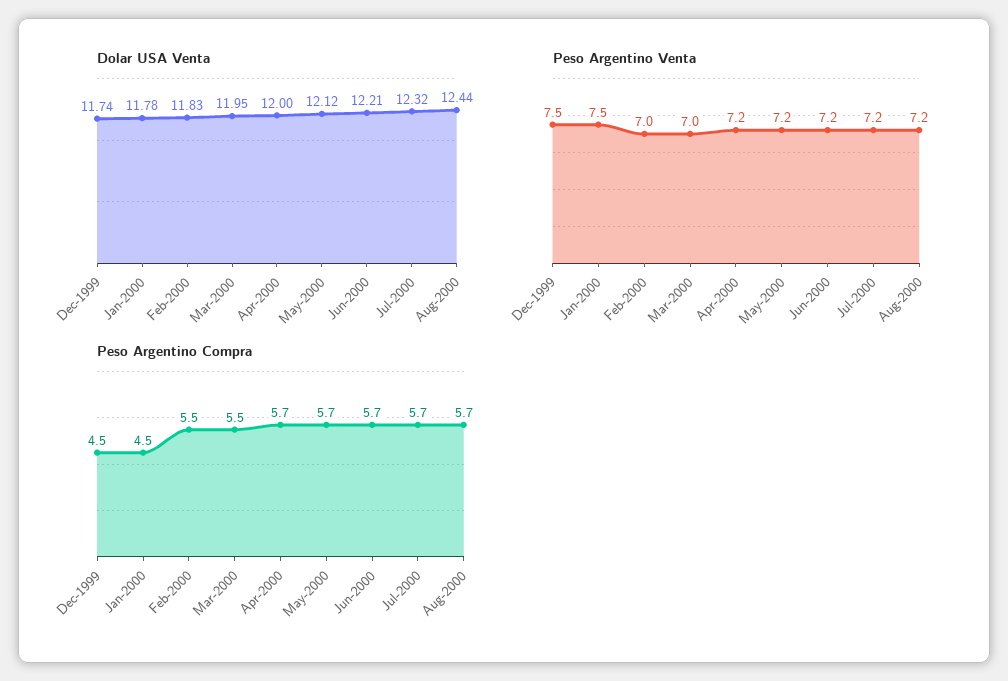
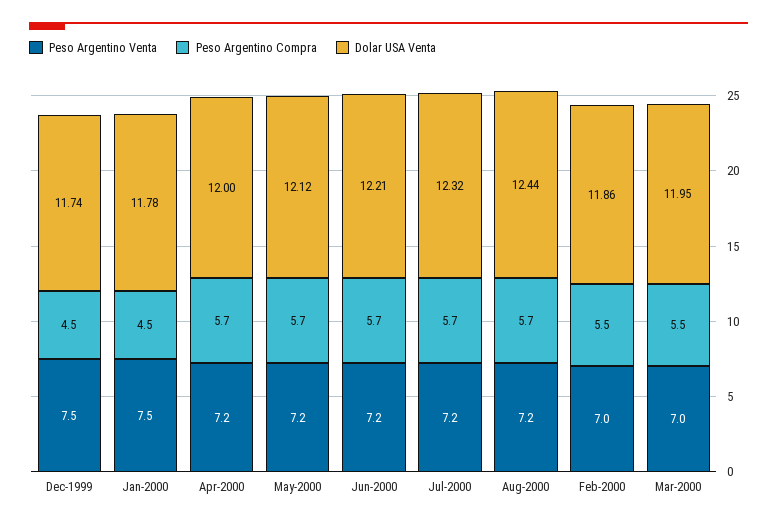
Dolar USA Venta, Feb-2000: 11.83 -> 11.86

